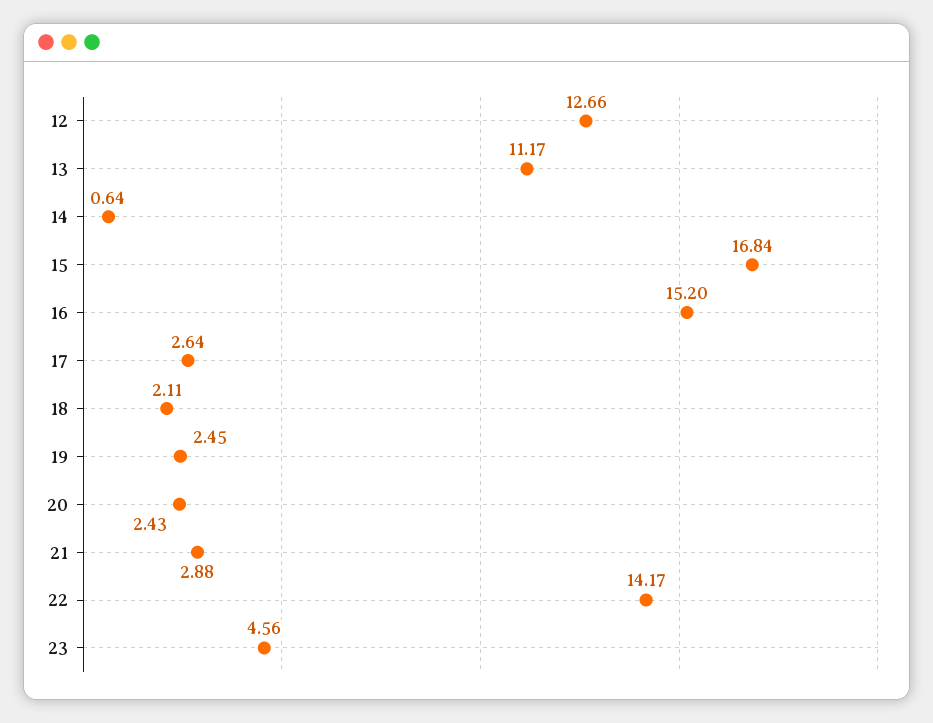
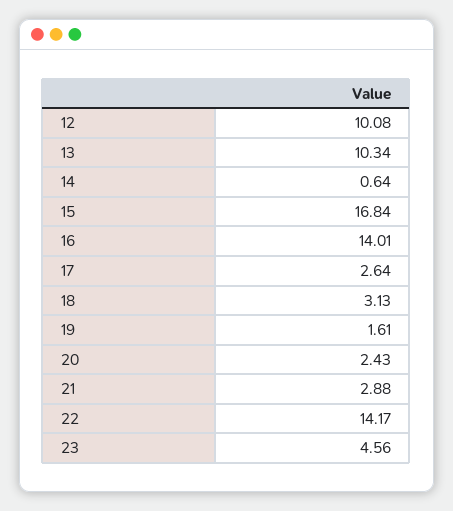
12: 12.66 -> 10.08
13: 11.17 -> 10.34
16: 15.2 -> 14.01
18: 2.11 -> 3.13
19: 2.45 -> 1.61

